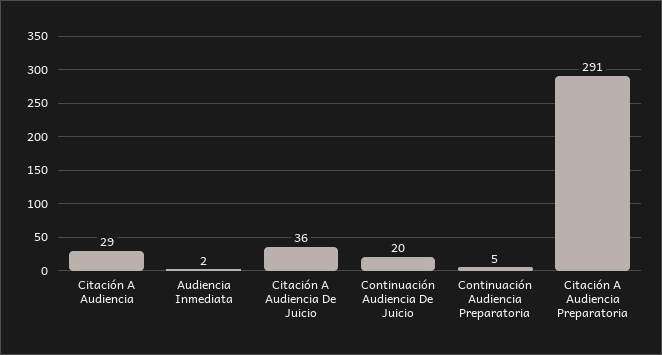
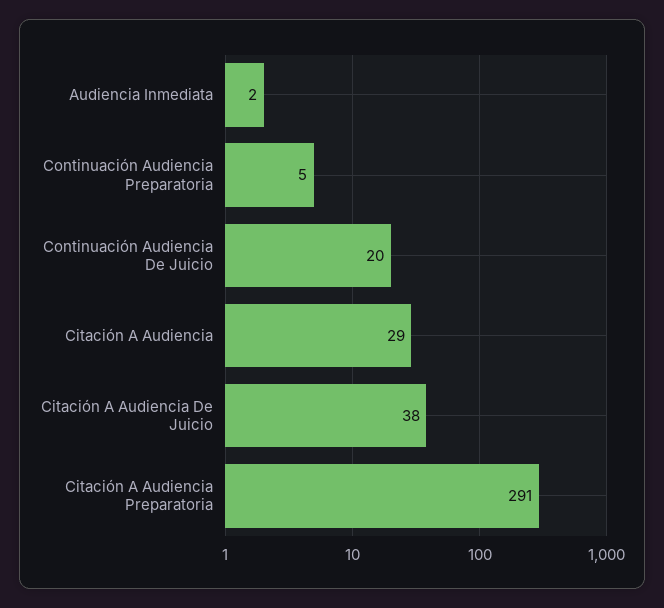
Citación A Audiencia De Juicio: 36 -> 38

